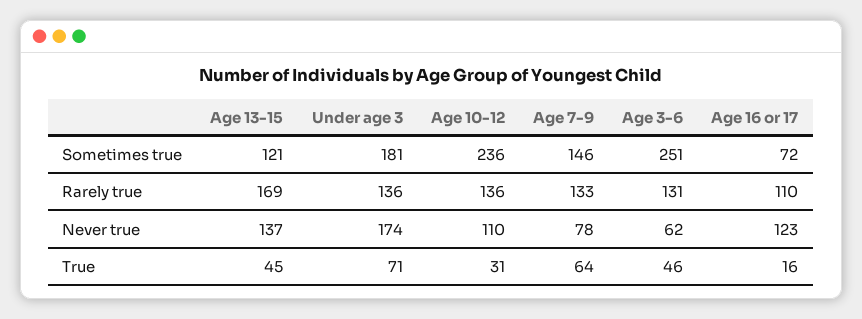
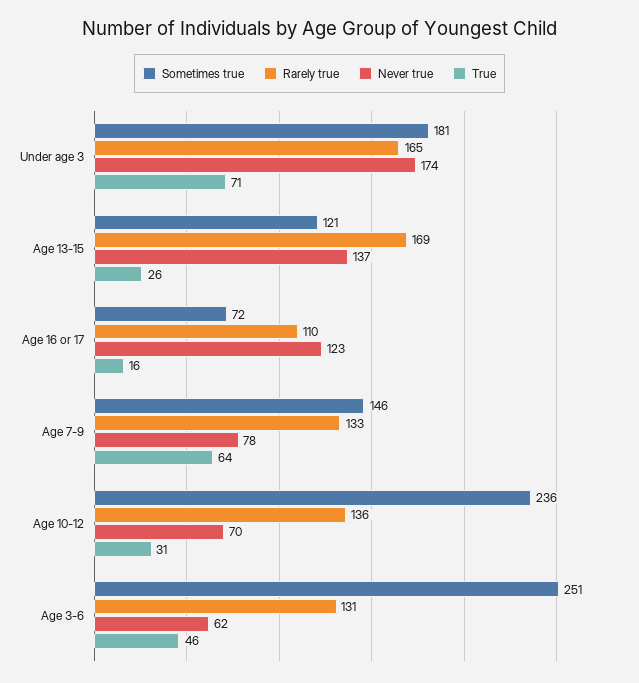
Rarely true, Under age 3: 136 -> 165
Never true, Age 10-12: 110 -> 70
True, Age 13-15: 45 -> 26

